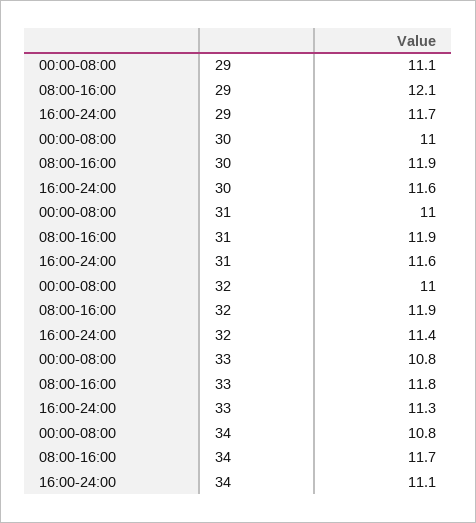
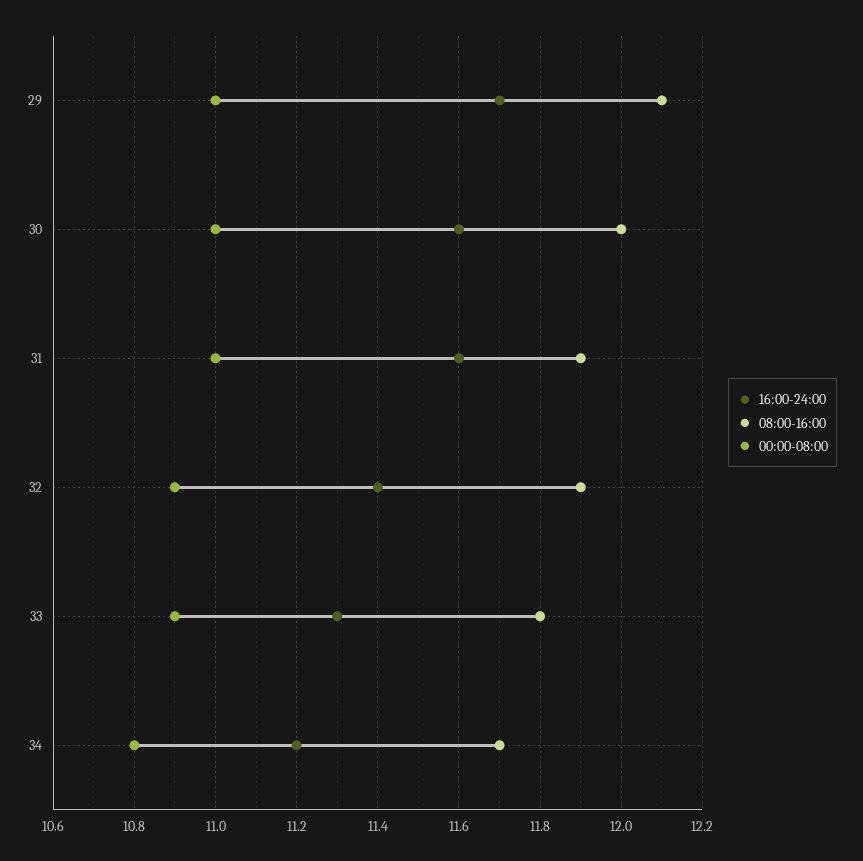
00:00-08:00, 29: 11.1 -> 11
08:00-16:00, 30: 11.9 -> 12
00:00-08:00, 32: 11 -> 10.9
00:00-08:00, 33: 10.8 -> 10.9
16:00-24:00, 34: 11.1 -> 11.2

